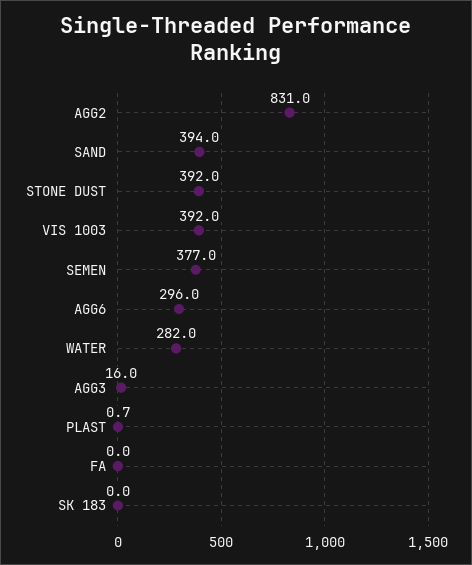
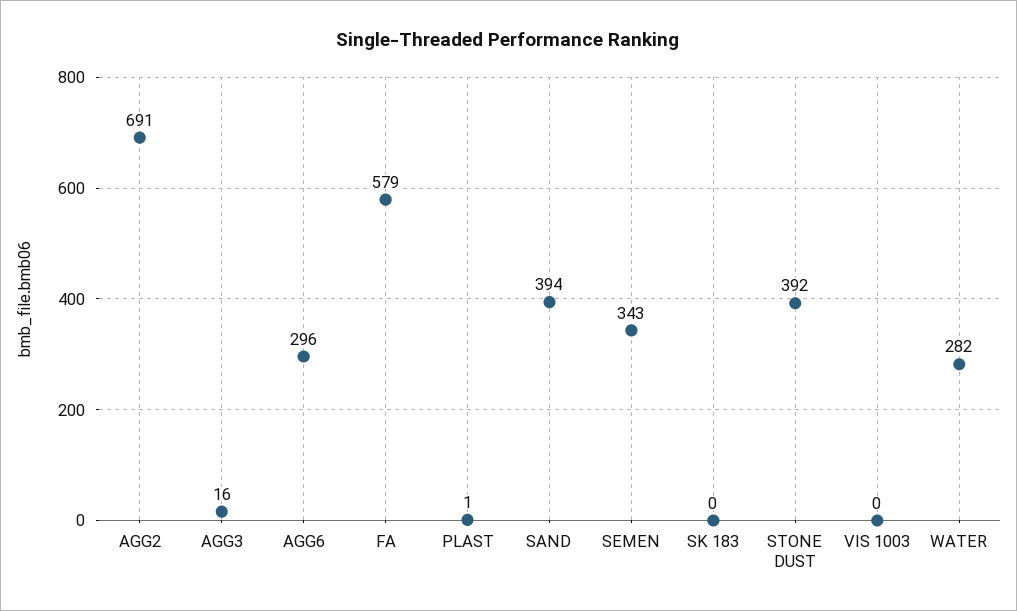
AGG2: 831 -> 691
VIS 1003: 392 -> 0
SEMEN: 377 -> 343
FA: 0 -> 579

